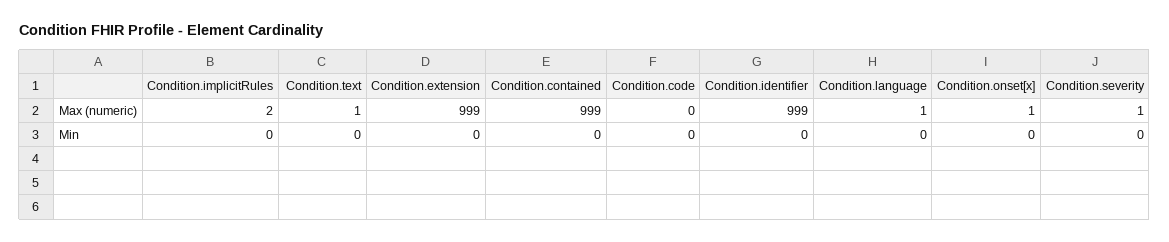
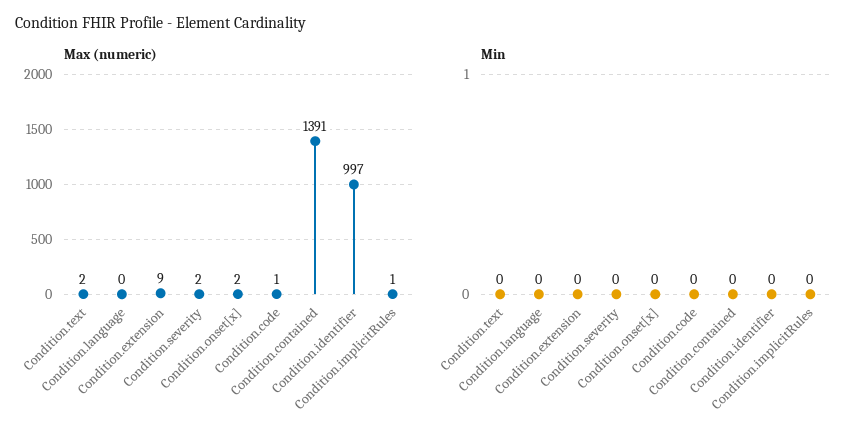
Max (numeric), Condition.implicitRules: 2 -> 1
Max (numeric), Condition.text: 1 -> 2
Max (numeric), Condition.extension: 999 -> 9
Max (numeric), Condition.contained: 999 -> 1391
Max (numeric), Condition.code: 0 -> 1
Max (numeric), Condition.identifier: 999 -> 997
Max (numeric), Condition.language: 1 -> 0
Max (numeric), Condition.onset[x]: 1 -> 2
Max (numeric), Condition.severity: 1 -> 2

